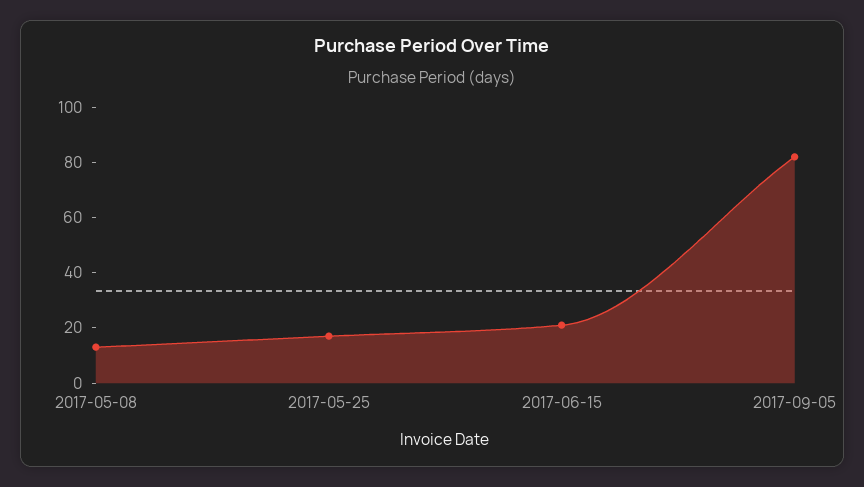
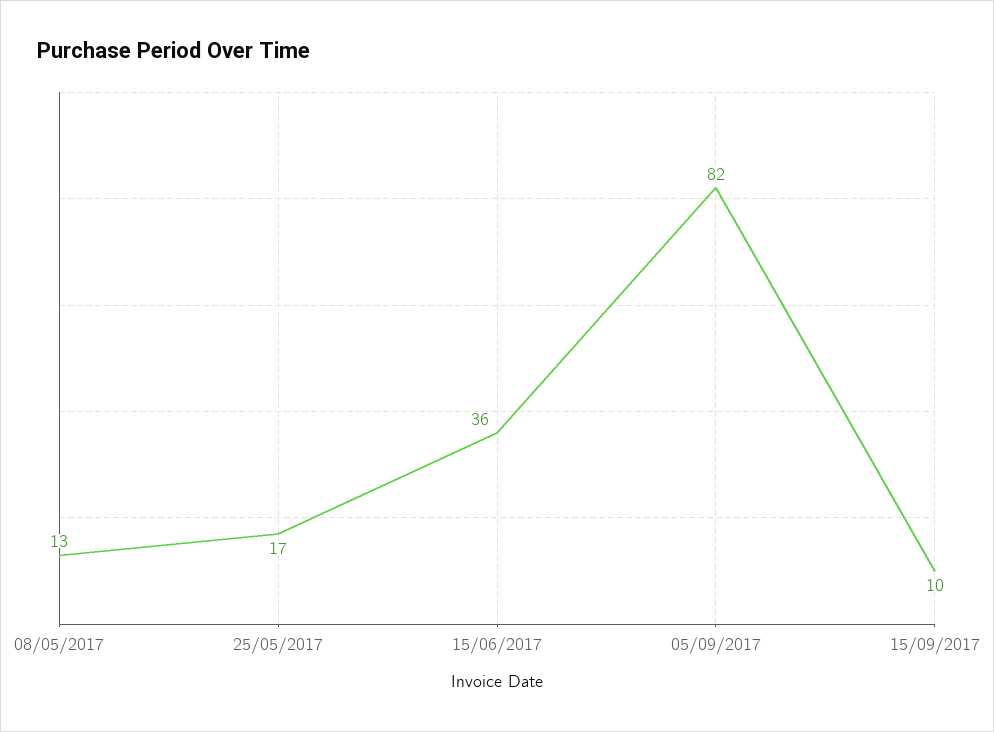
2017-06-15: 20 -> 36
15/09/2017: none -> 10

